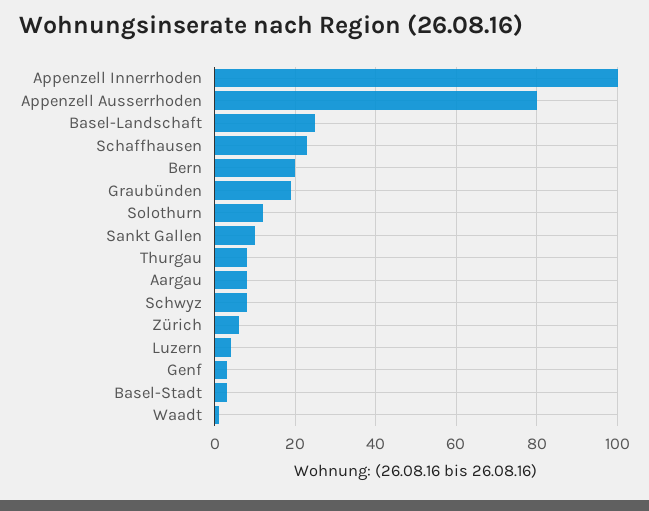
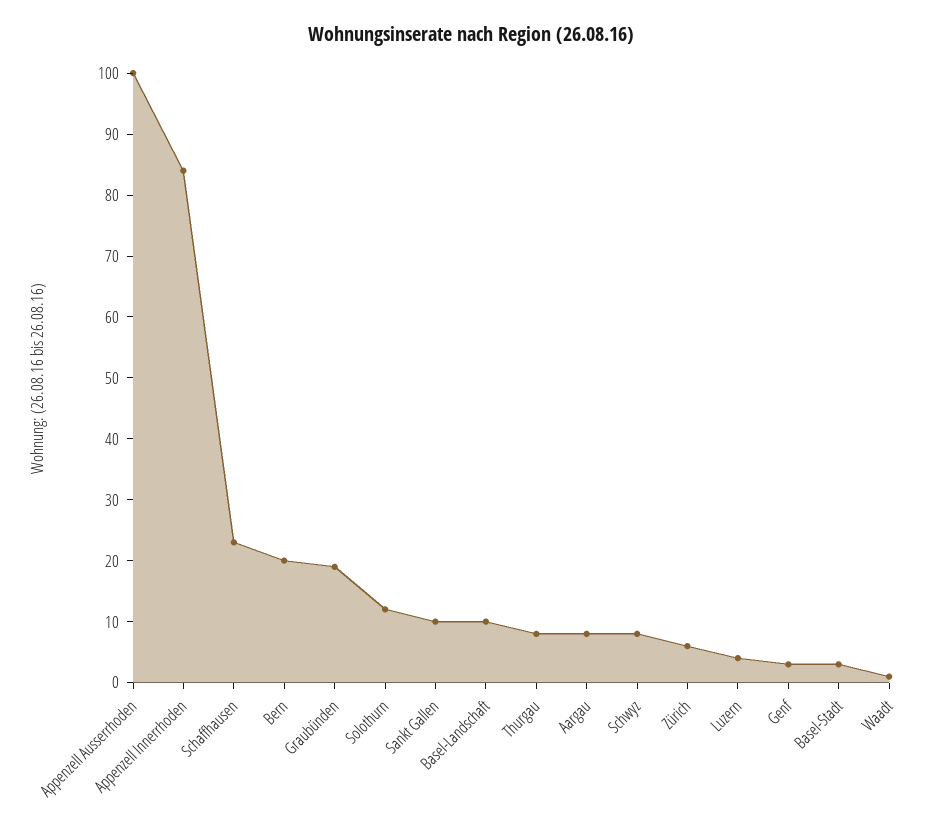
Appenzell Innerrhoden: 100 -> 85
Appenzell Ausserrhoden: 80 -> 100
Basel-Landschaft: 25 -> 10

